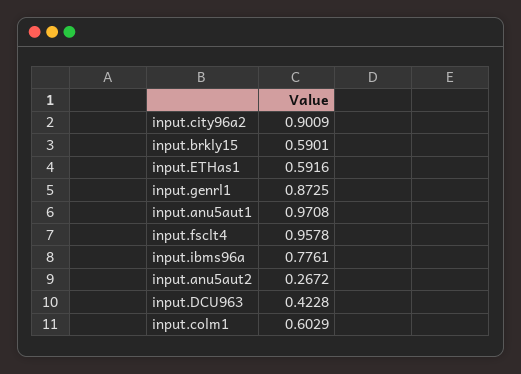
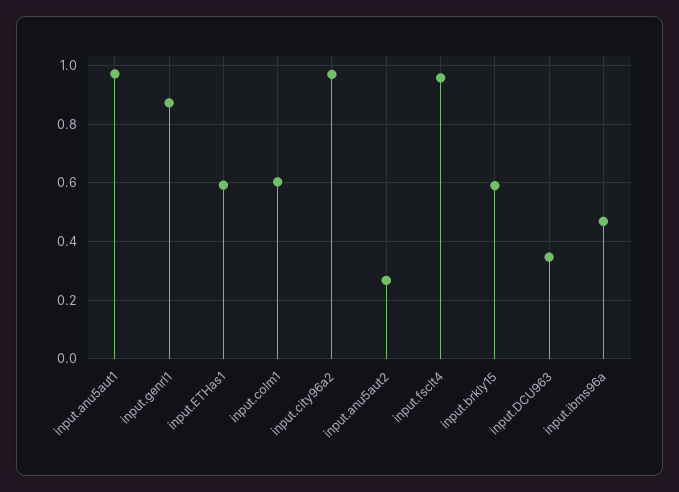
input.city96a2: 0.9009 -> 0.975
input.ibms96a: 0.7761 -> 0.475
input.DCU963: 0.4228 -> 0.35

